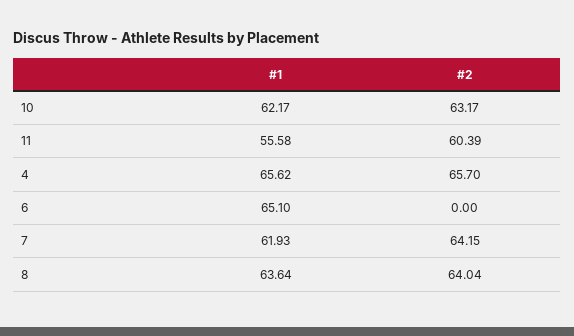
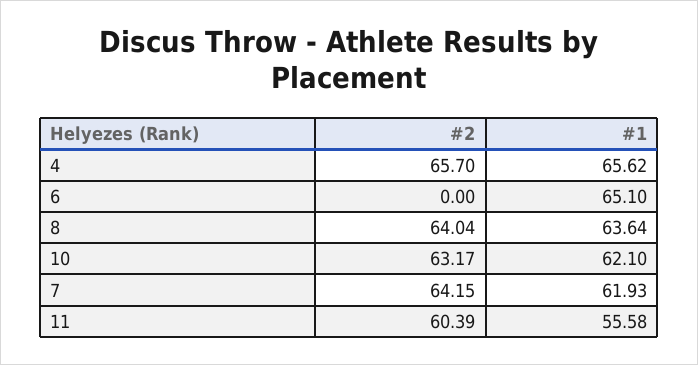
#1, 10: 62.17 -> 62.1

